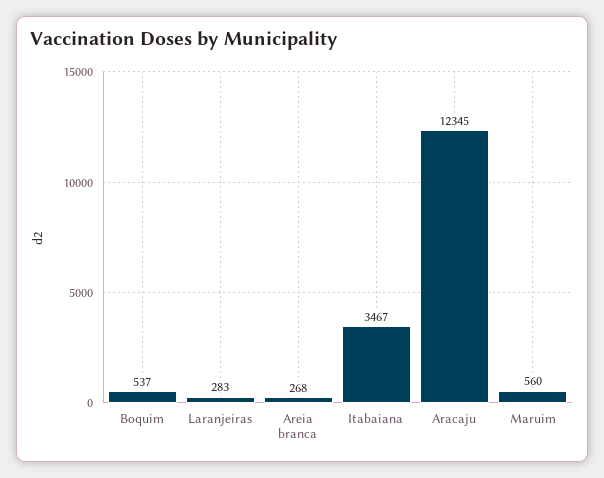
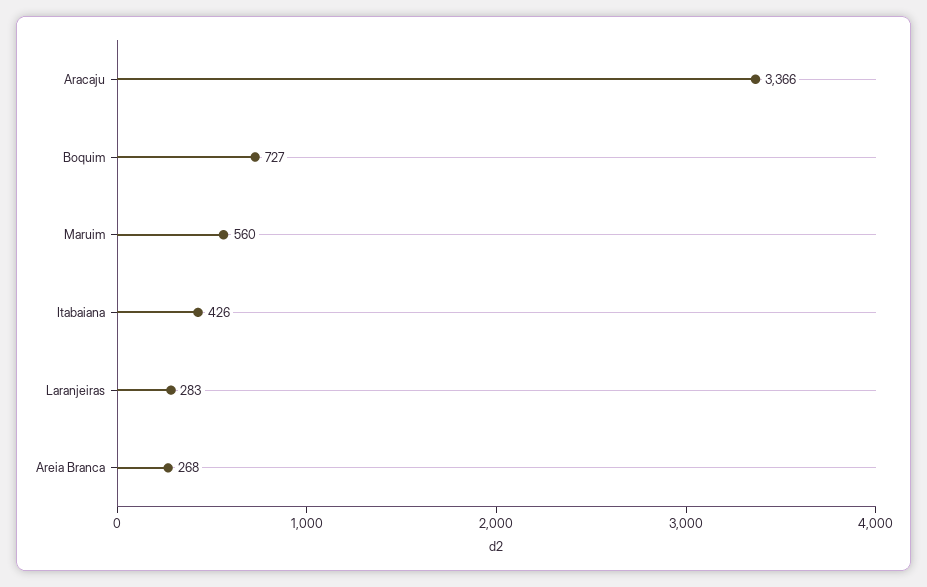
Boquim: 537 -> 727
Itabaiana: 3467 -> 426
Aracaju: 12345 -> 3366

